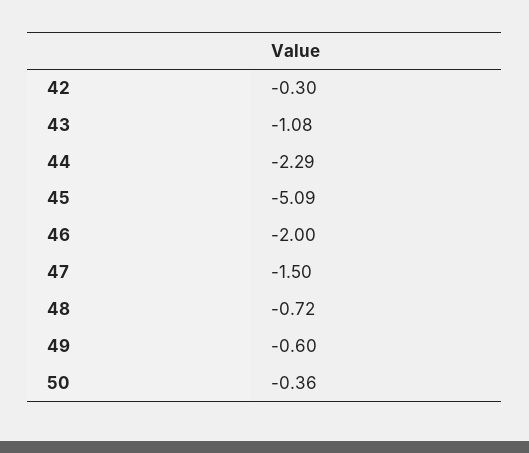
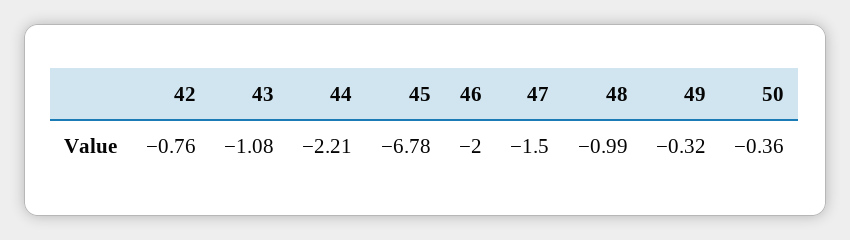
42: -0.3 -> -0.76
44: -2.29 -> -2.21
45: -5.09 -> -6.78
48: -0.72 -> -0.99
49: -0.6 -> -0.32

